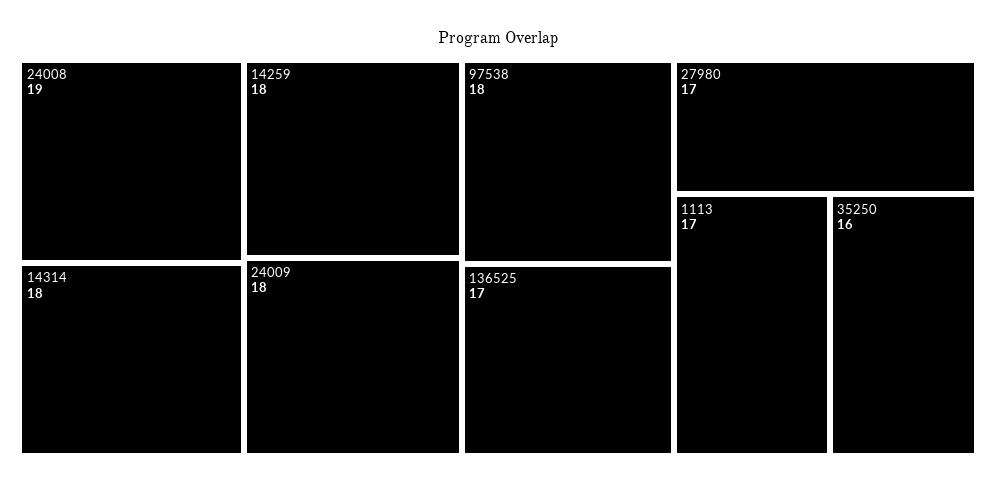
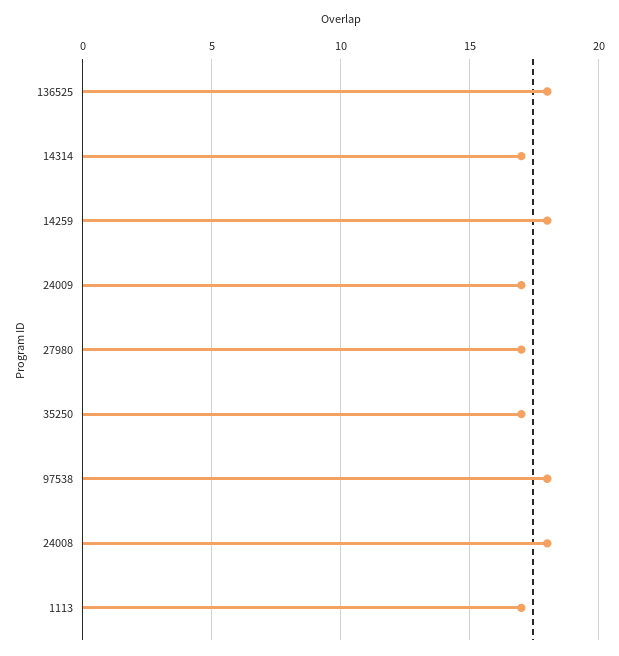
24008: 19 -> 18
14314: 18 -> 17
24009: 18 -> 17
136525: 17 -> 18
35250: 16 -> 17

